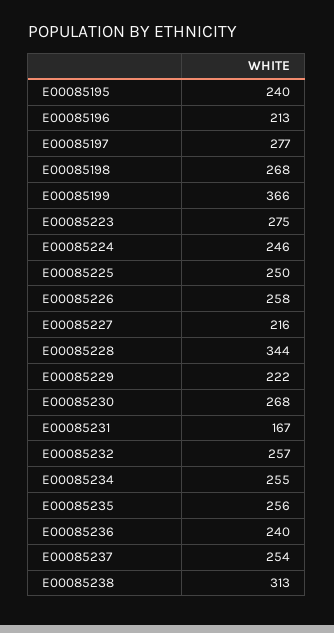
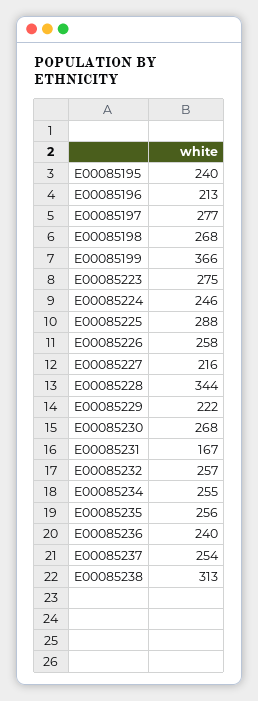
E00085225: 250 -> 288

